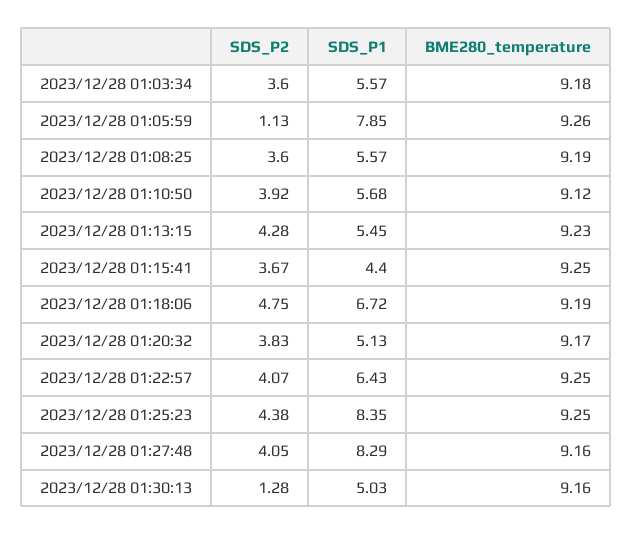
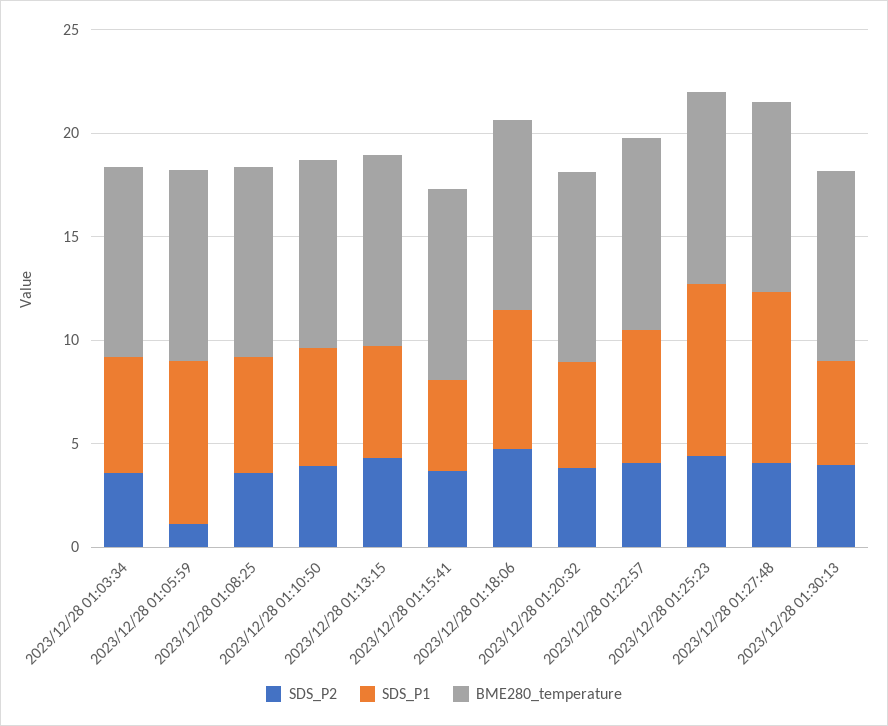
SDS_P2, 2023/12/28 01:30:13: 1.28 -> 4

